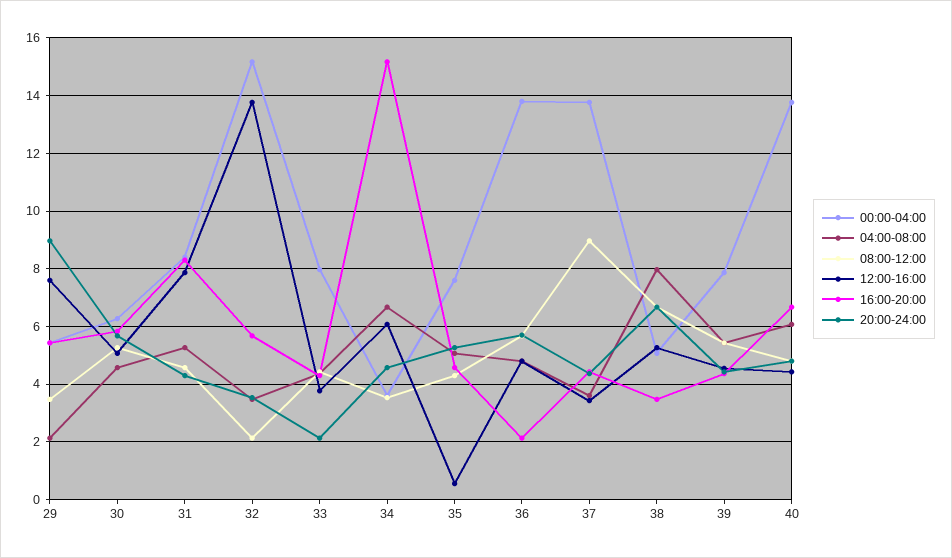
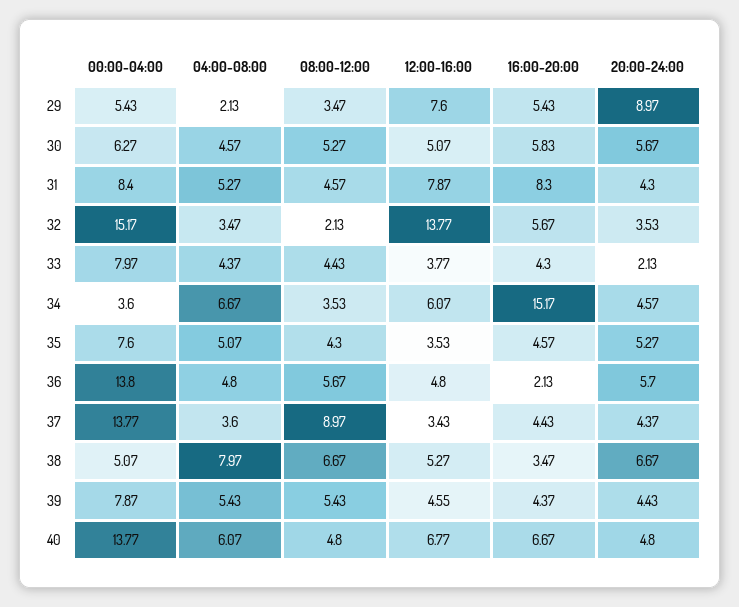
12:00-16:00, 35: 0.5 -> 3.53
12:00-16:00, 40: 4.5 -> 6.77

